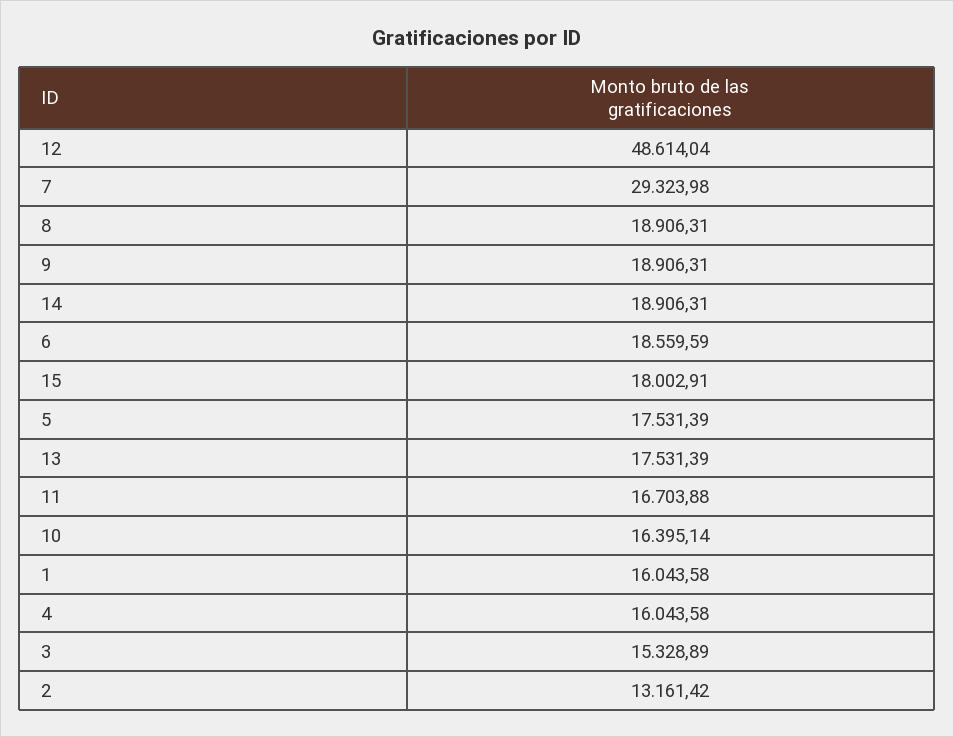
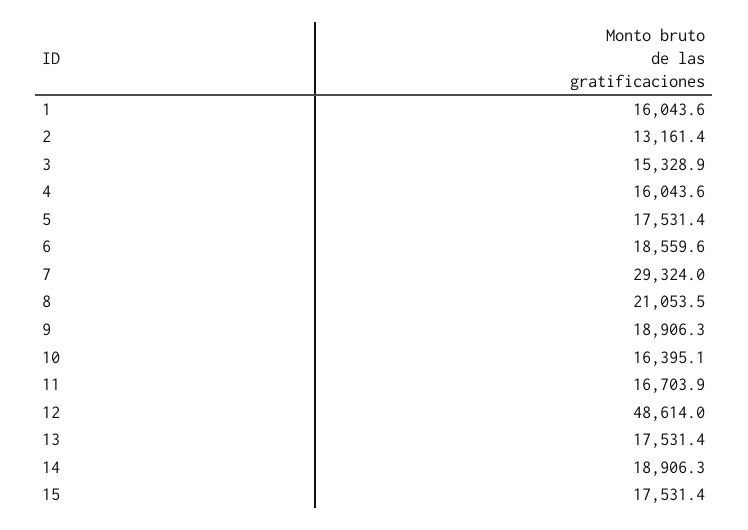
8: 18906.31 -> 21053.5
15: 18002.91 -> 17531.4

